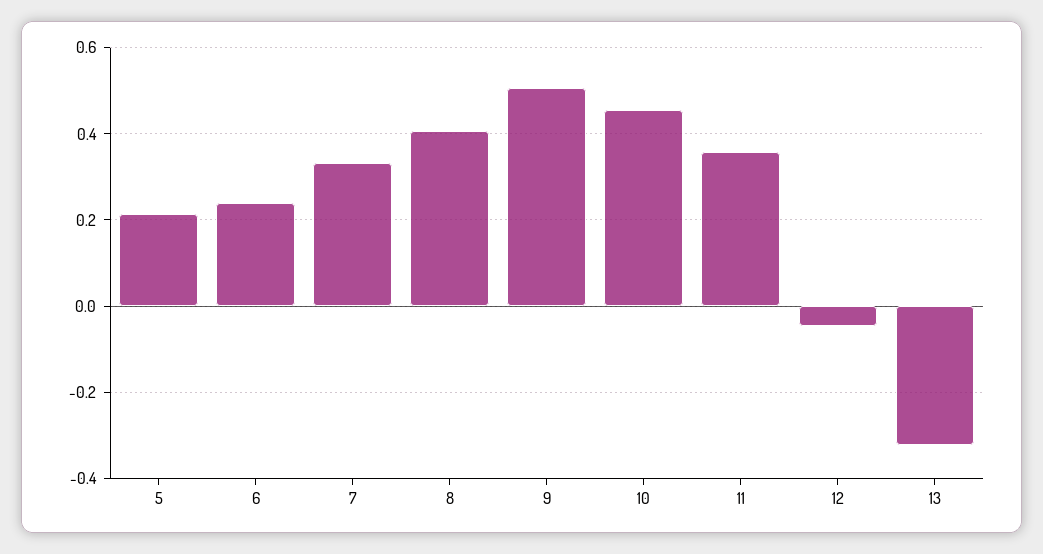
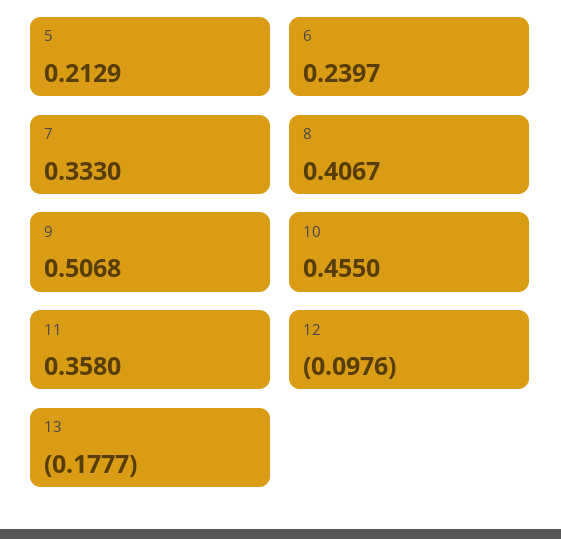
12: -0.04 -> -0.0976
13: -0.32 -> -0.1777

